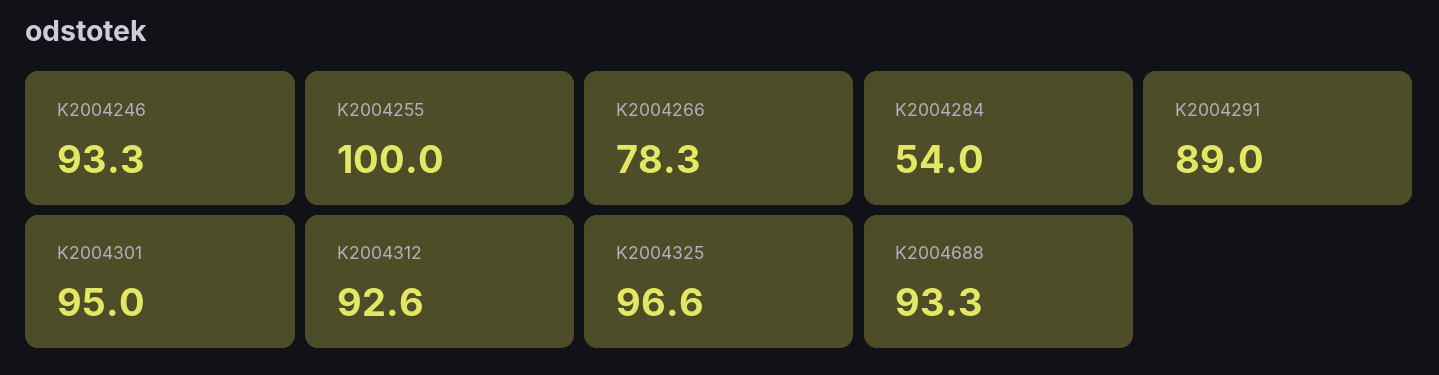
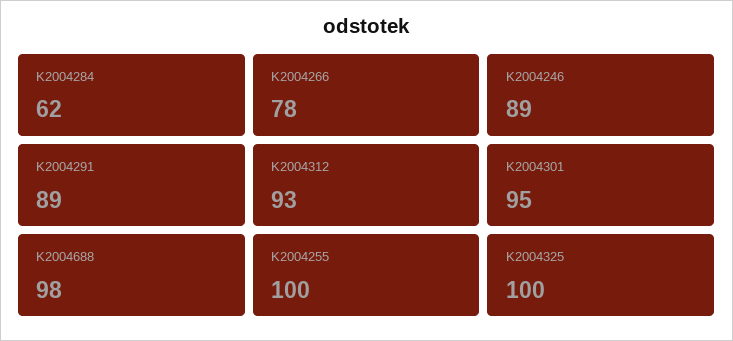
K2004246: 93.3 -> 89
K2004284: 54 -> 62
K2004325: 96.6 -> 100
K2004688: 93.3 -> 98

